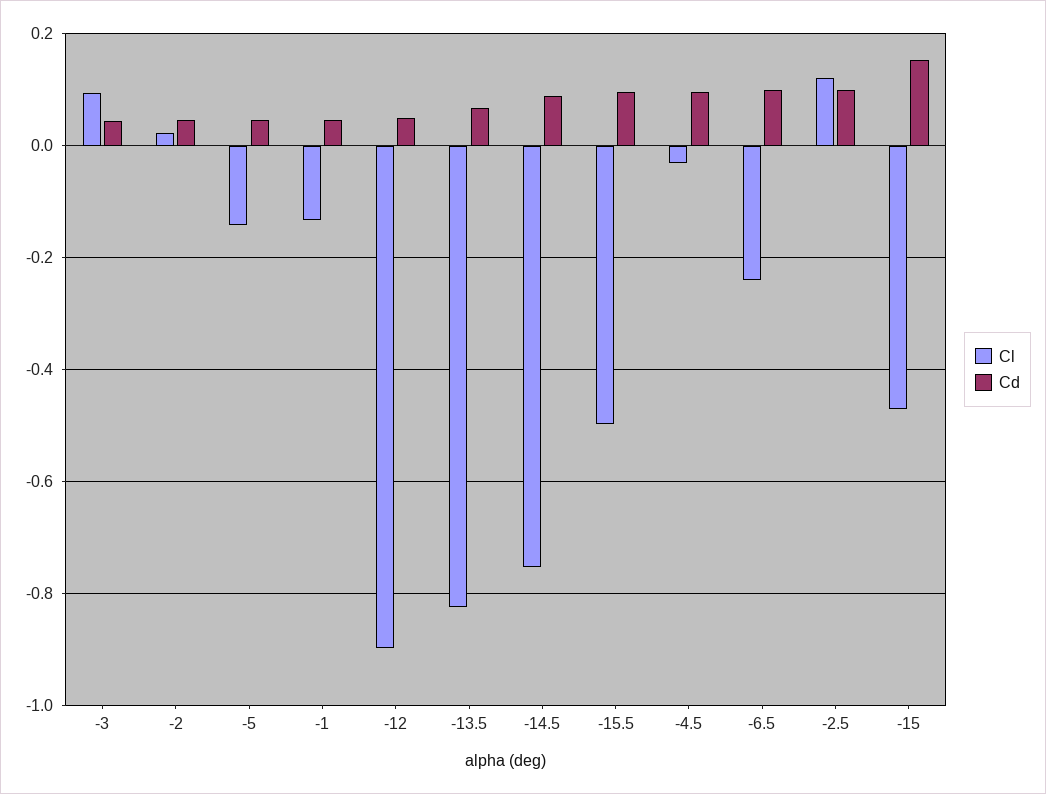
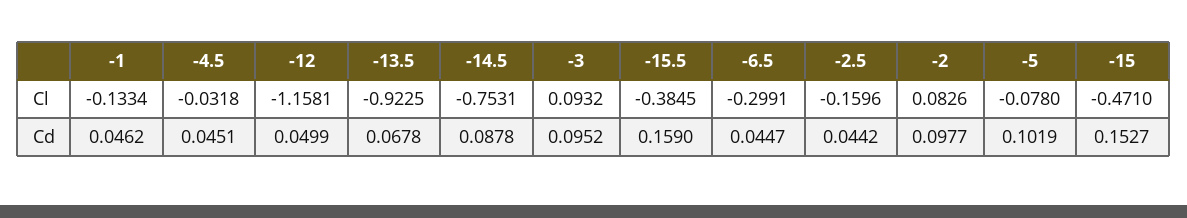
Cd, -3: 0.04 -> 0.0952
Cl, -2: 0.02 -> 0.0826
Cd, -2: 0.04 -> 0.0977
Cl, -5: -0.14 -> -0.078
Cd, -5: 0.04 -> 0.1019
Cl, -12: -0.9 -> -1.1581
Cl, -13.5: -0.82 -> -0.9225
Cl, -15.5: -0.5 -> -0.3845
Cd, -15.5: 0.1 -> 0.159
Cd, -4.5: 0.1 -> 0.0451
Cl, -6.5: -0.24 -> -0.2991
Cd, -6.5: 0.1 -> 0.0447
Cl, -2.5: 0.12 -> -0.1596
Cd, -2.5: 0.1 -> 0.0442

